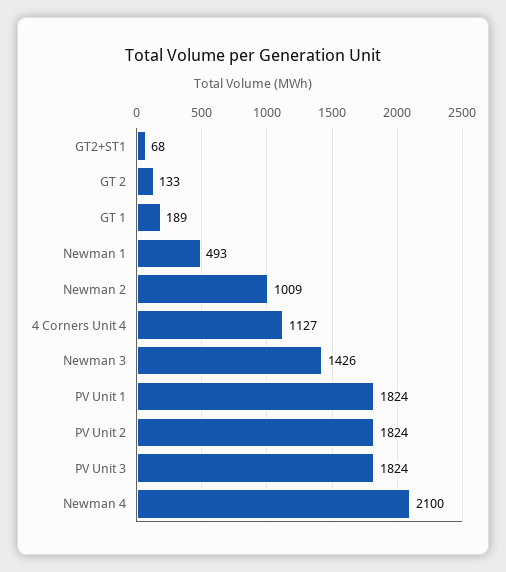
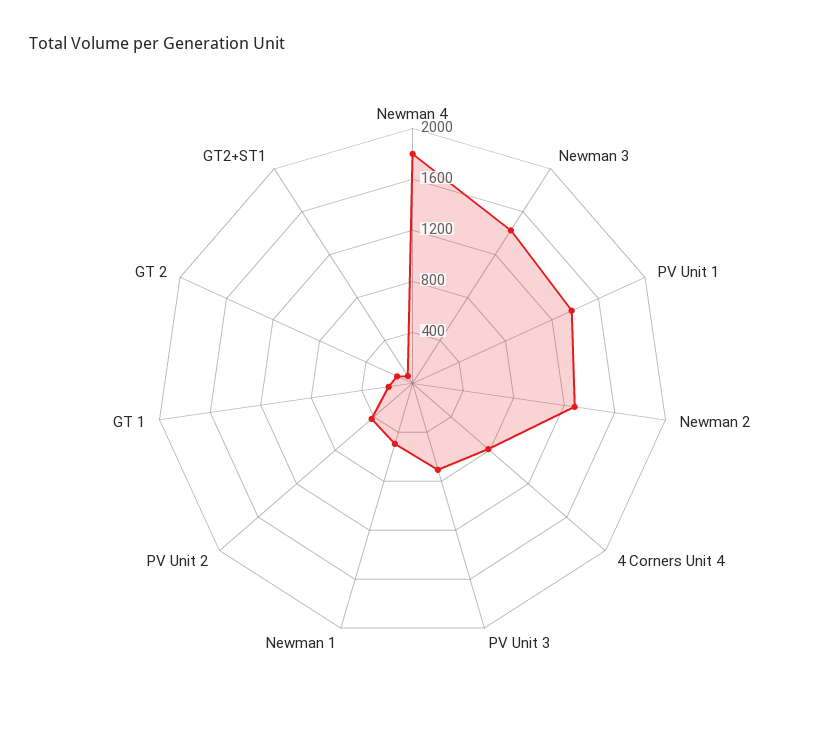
Newman 2: 1009 -> 1300
4 Corners Unit 4: 1127 -> 800
PV Unit 1: 1824 -> 1400
PV Unit 2: 1824 -> 400
PV Unit 3: 1824 -> 700
Newman 4: 2100 -> 1800

